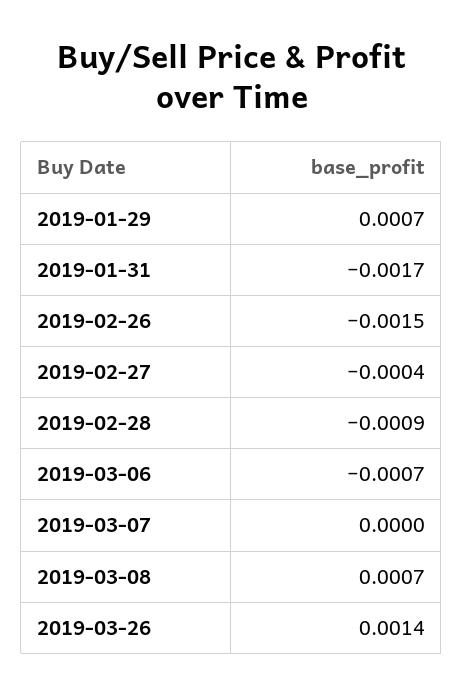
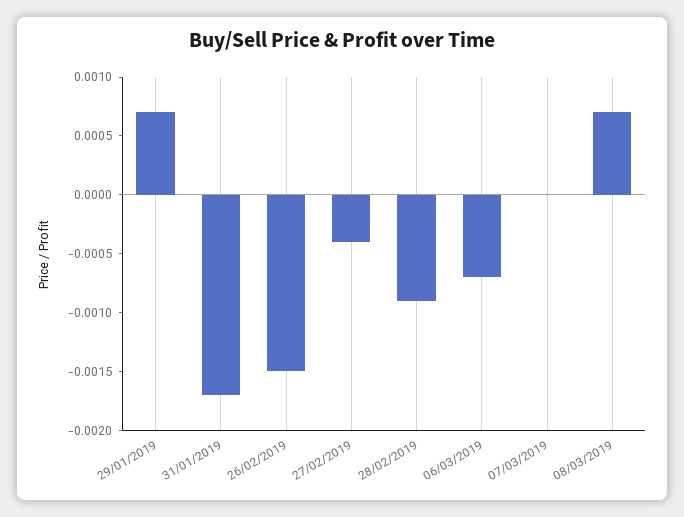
2019-03-26: 0.0014 -> none

